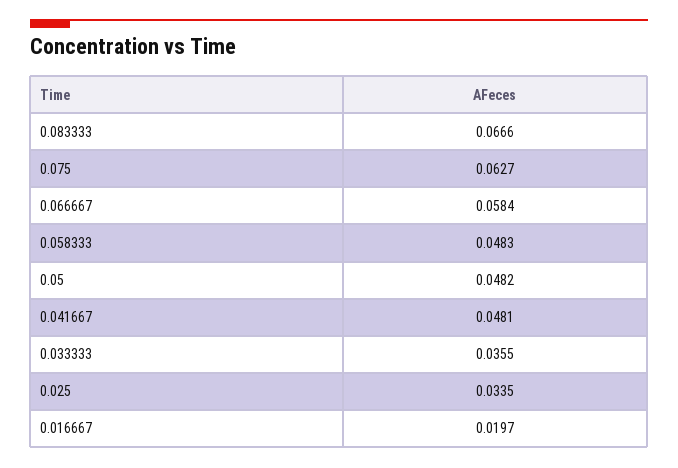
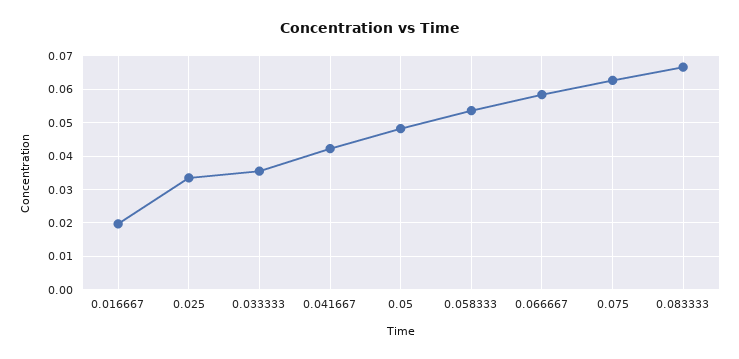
0.058333: 0.0483 -> 0.054
0.041667: 0.0481 -> 0.042

